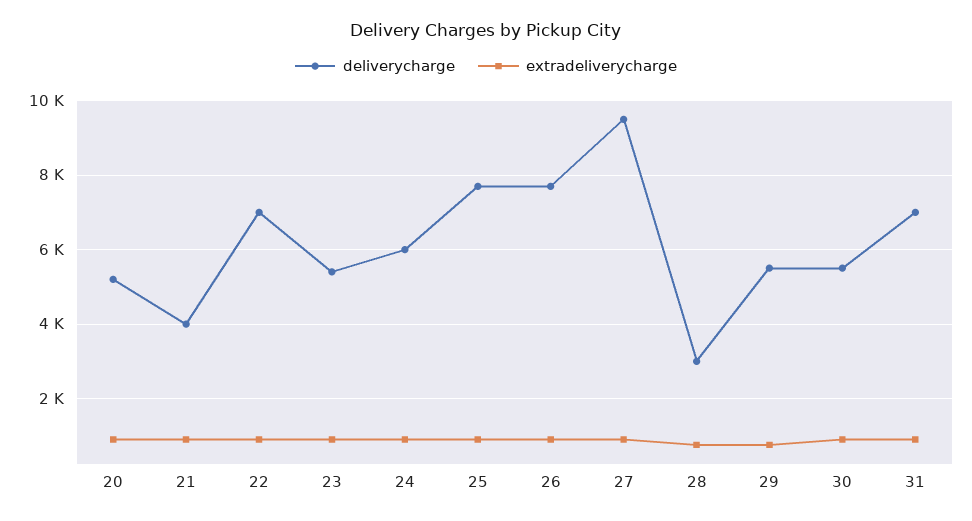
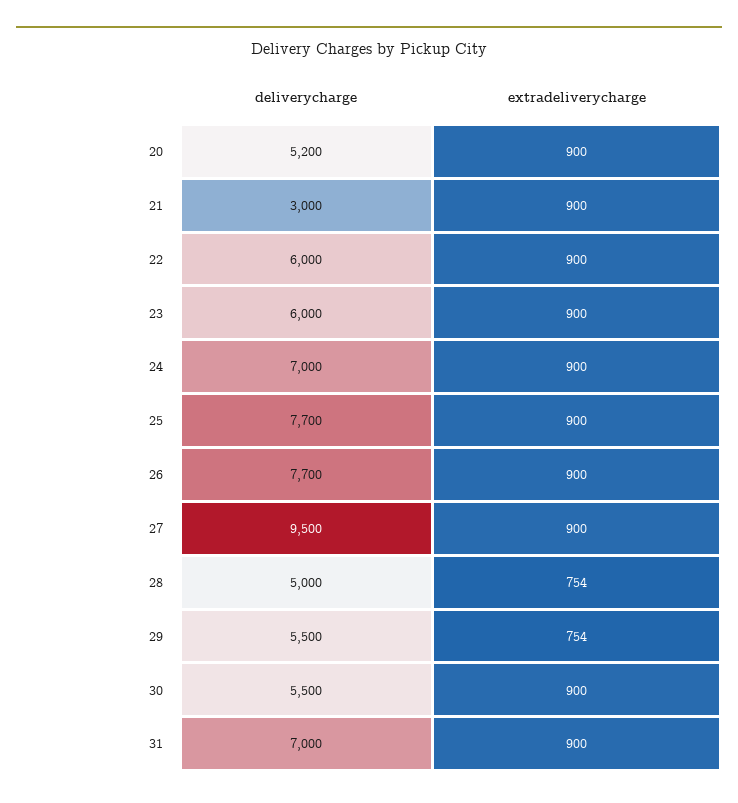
deliverycharge, 21: 4000 -> 3000
deliverycharge, 22: 7000 -> 6000
deliverycharge, 23: 5400 -> 6000
deliverycharge, 24: 6000 -> 7000
deliverycharge, 28: 3000 -> 5000

